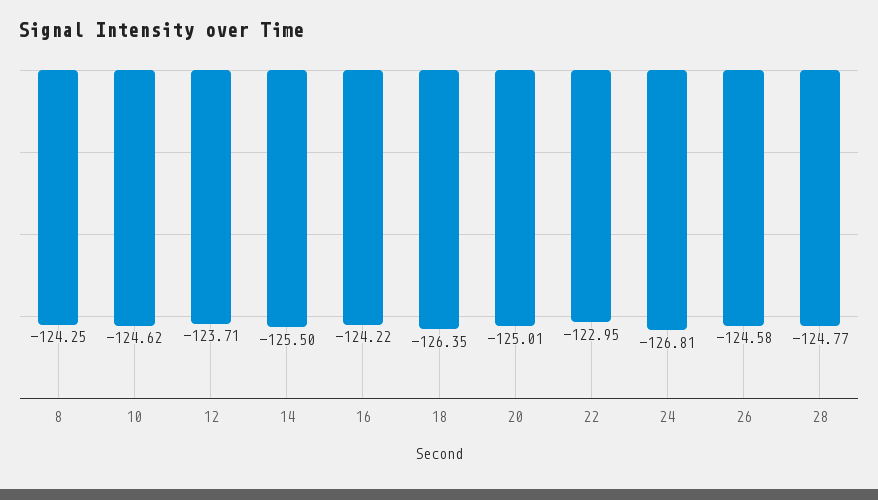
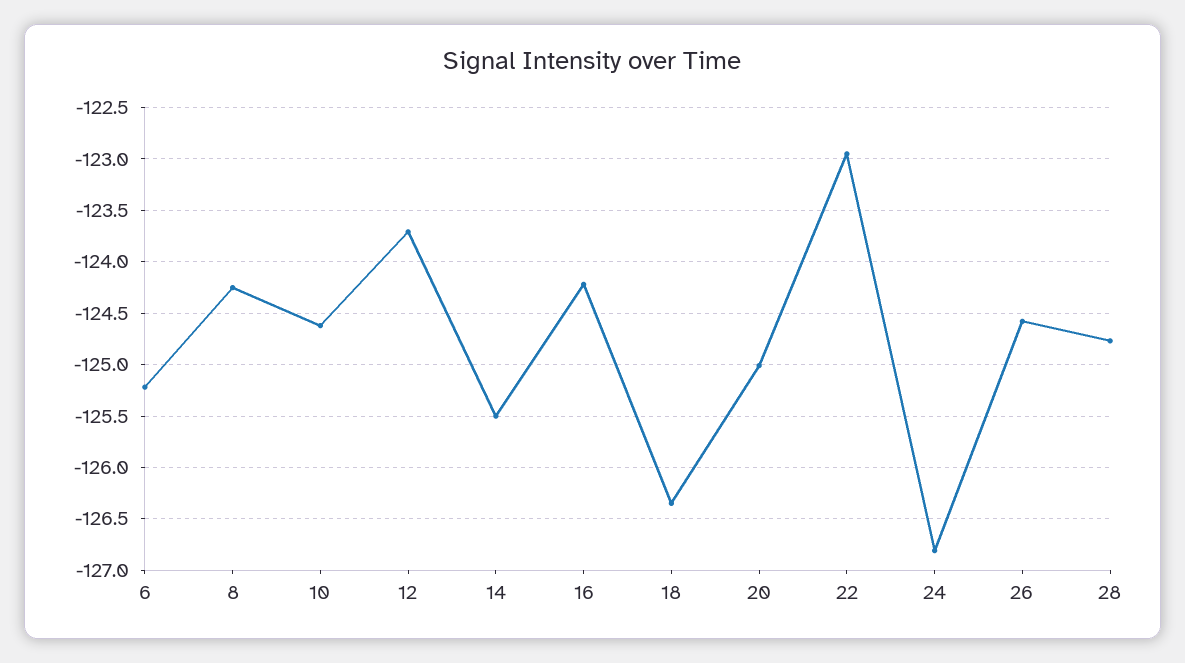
6: none -> -125.2

